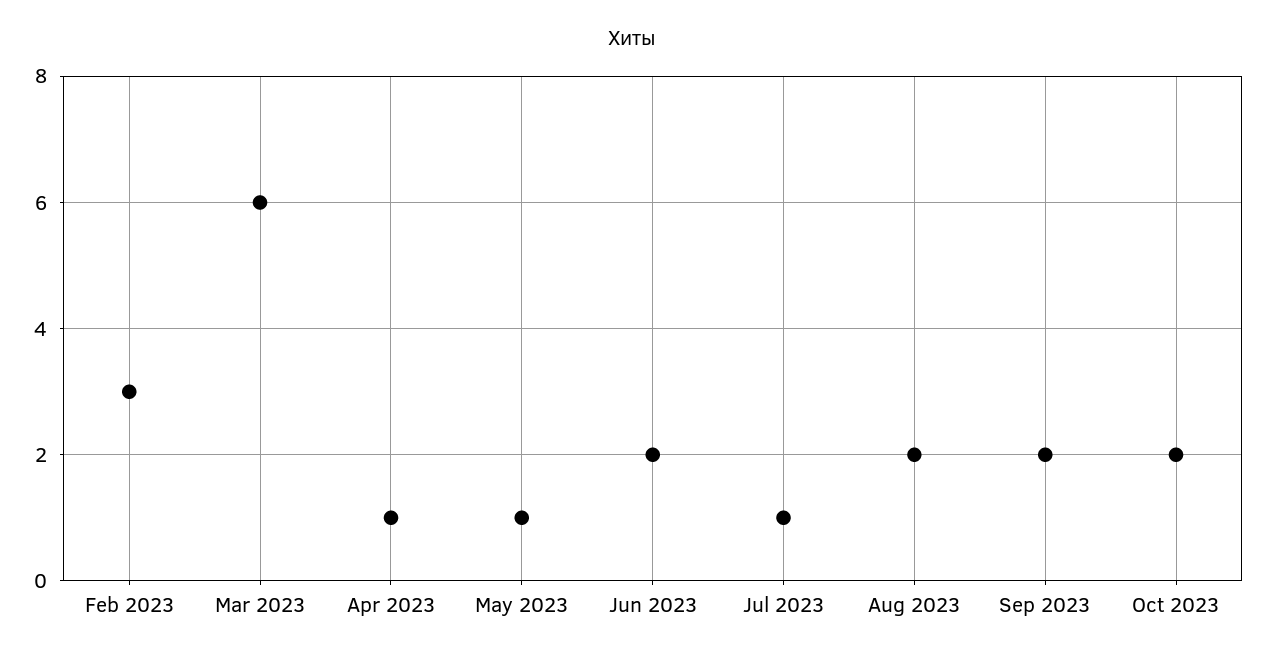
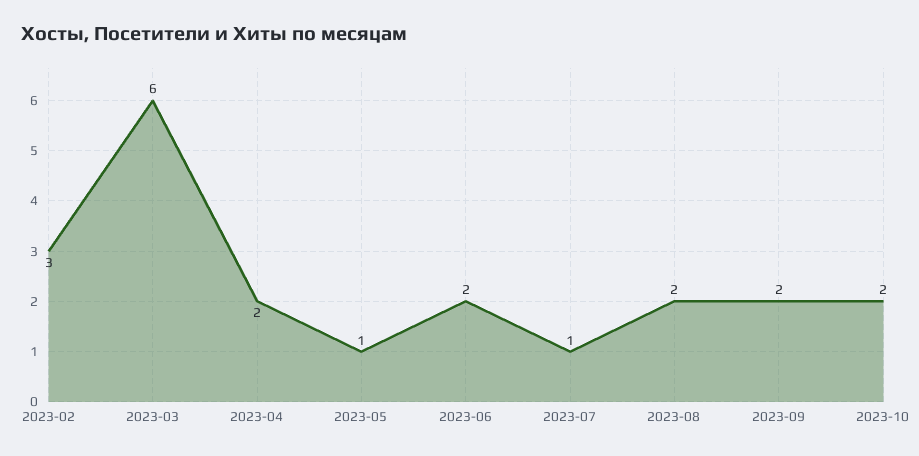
Apr 2023: 1 -> 2

